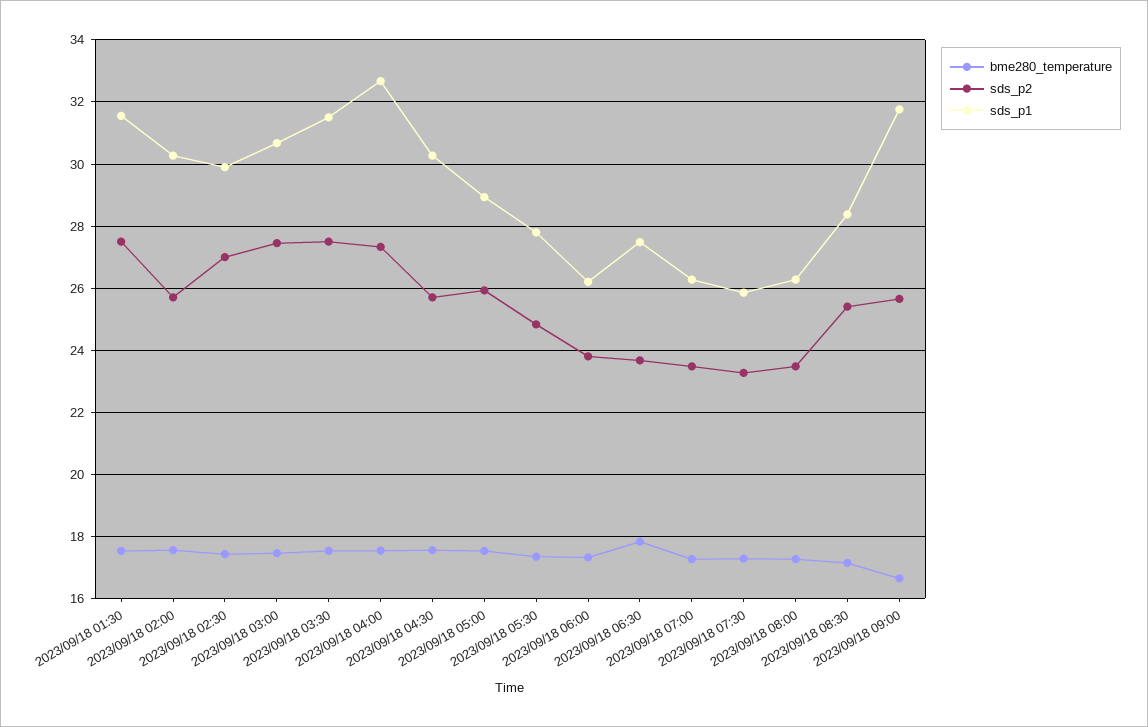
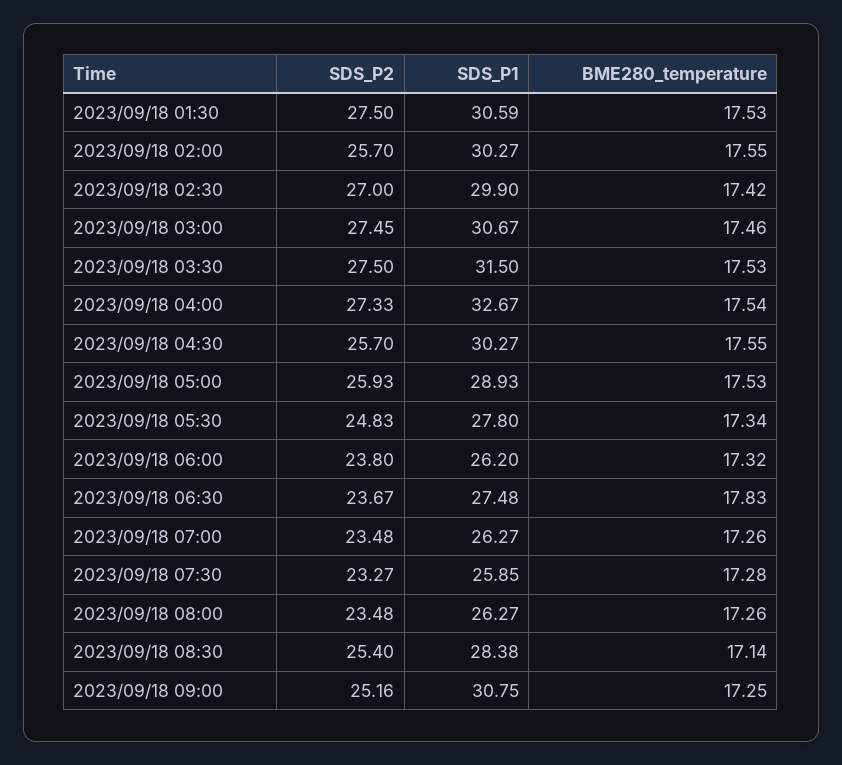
sds_p1, 2023/09/18 01:30: 31.6 -> 30.59
bme280_temperature, 2023/09/18 09:00: 16.6 -> 17.25
sds_p2, 2023/09/18 09:00: 25.6 -> 25.16
sds_p1, 2023/09/18 09:00: 31.8 -> 30.75

